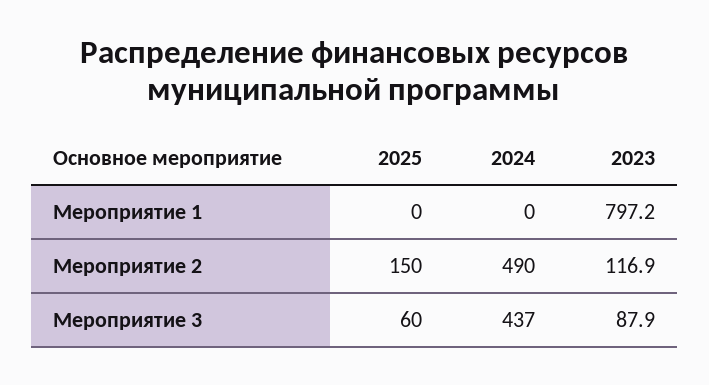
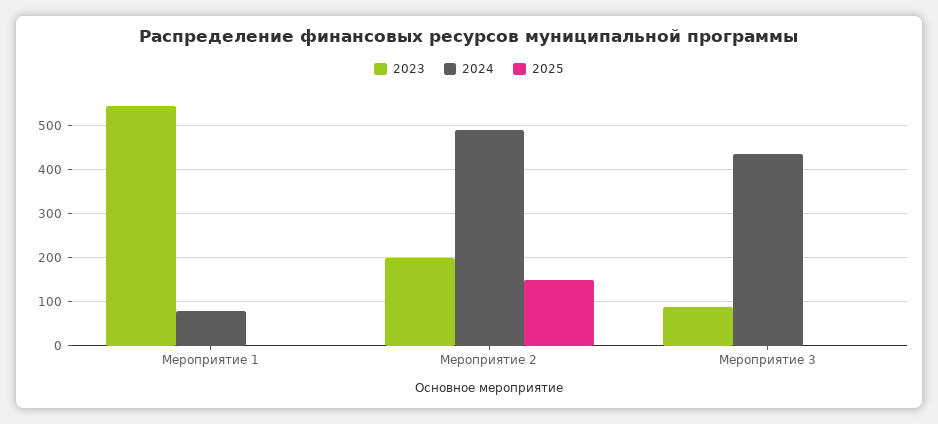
2024, Мероприятие 1: 0 -> 80
2023, Мероприятие 1: 797.2 -> 540
2023, Мероприятие 2: 116.9 -> 200
2025, Мероприятие 3: 60 -> 0

